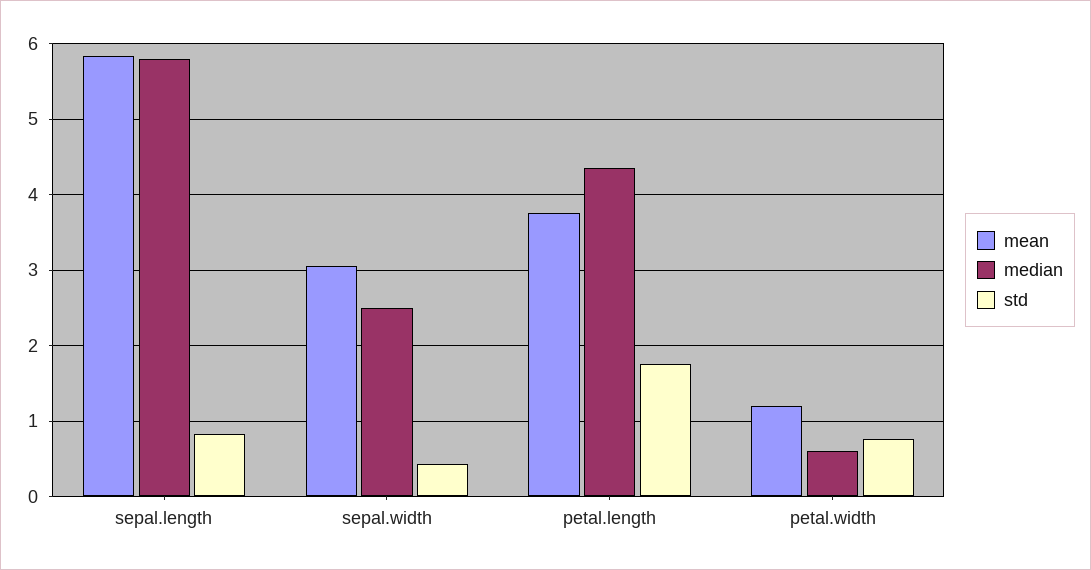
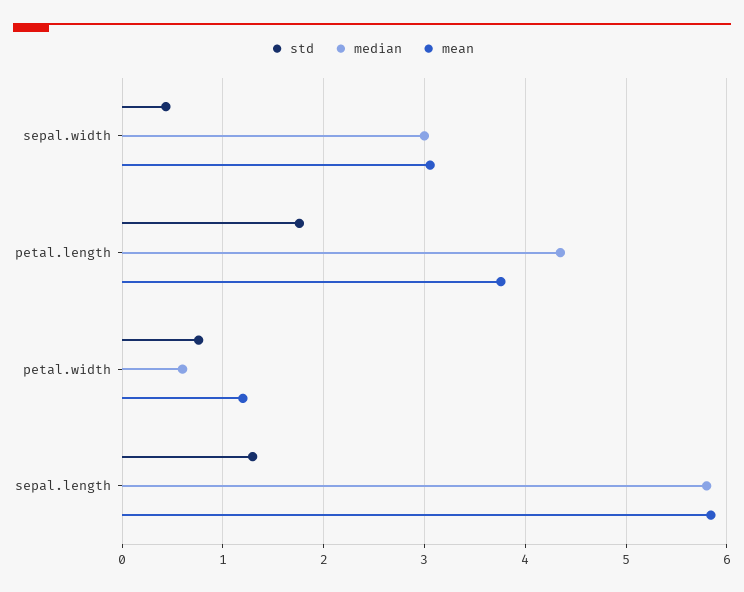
std, sepal.length: 0.8 -> 1.3
median, sepal.width: 2.5 -> 3

